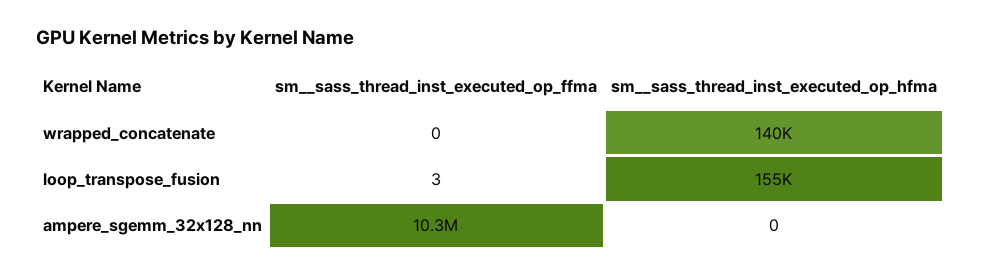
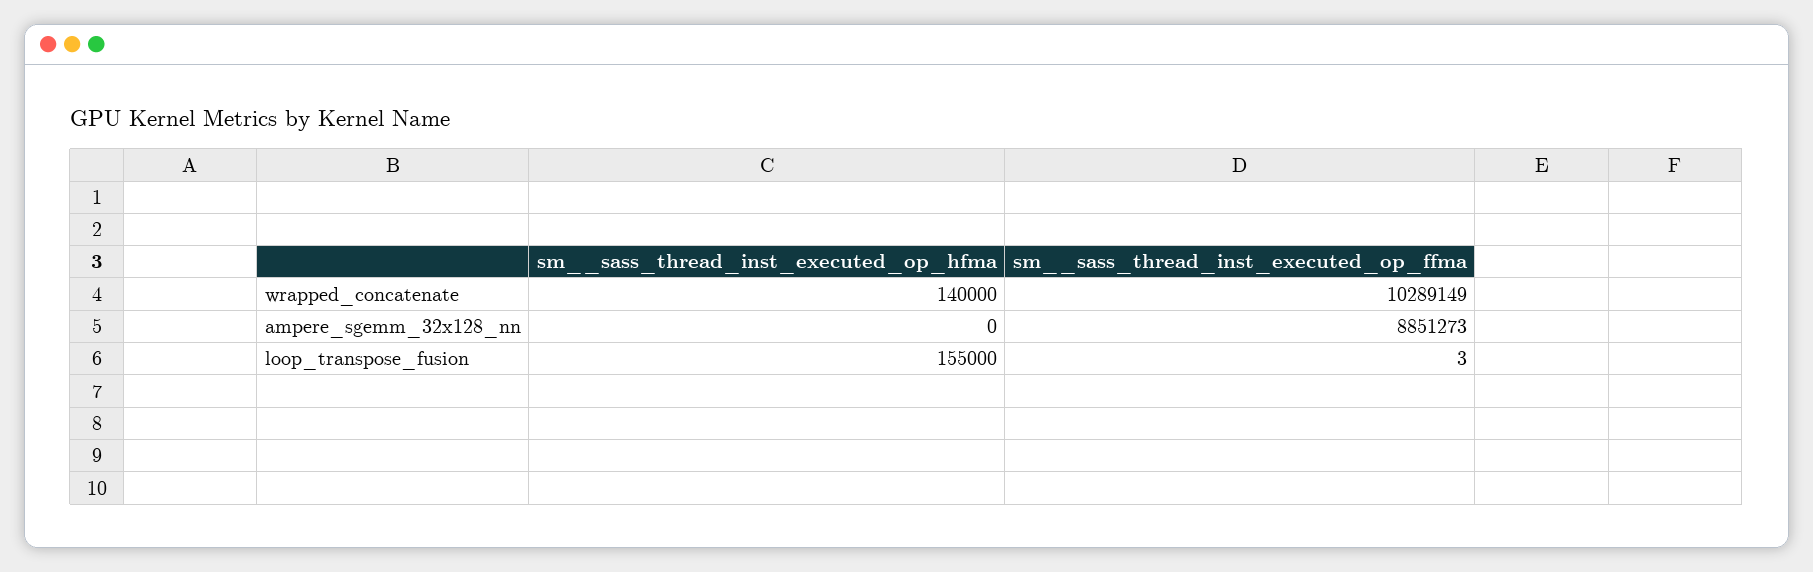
sm__sass_thread_inst_executed_op_ffma, wrapped_concatenate: 0 -> 10289149
sm__sass_thread_inst_executed_op_ffma, ampere_sgemm_32x128_nn: 10300000 -> 8851273

